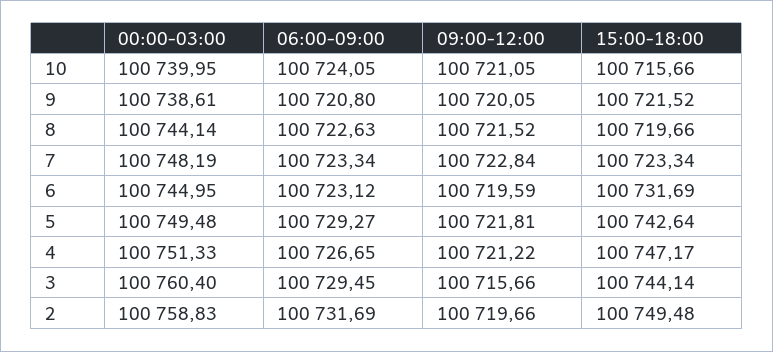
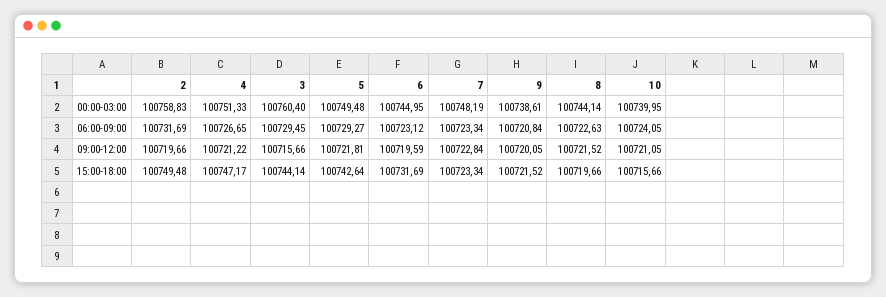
06:00-09:00, 9: 100720.8 -> 100720.84

